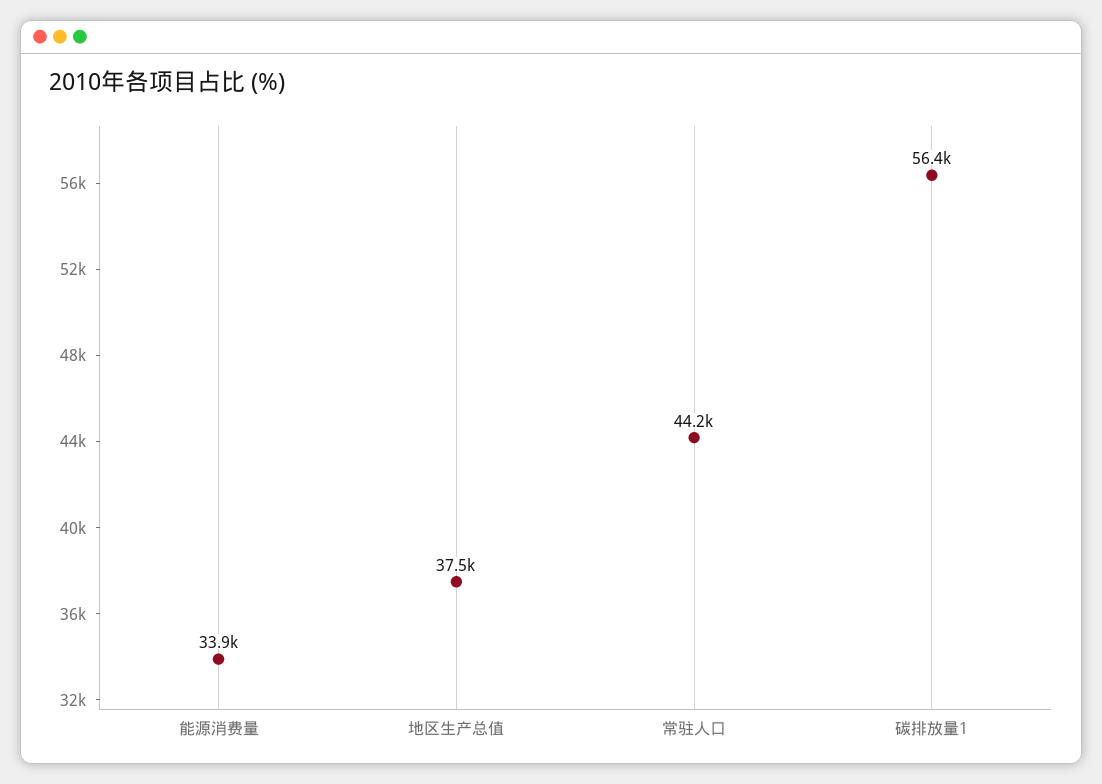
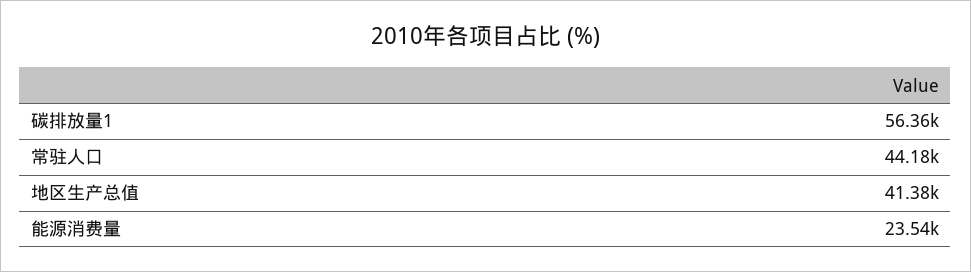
能源消费量: 33900 -> 23540
地区生产总值: 37500 -> 41380

